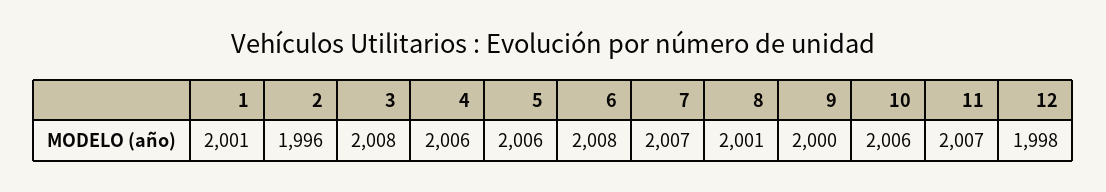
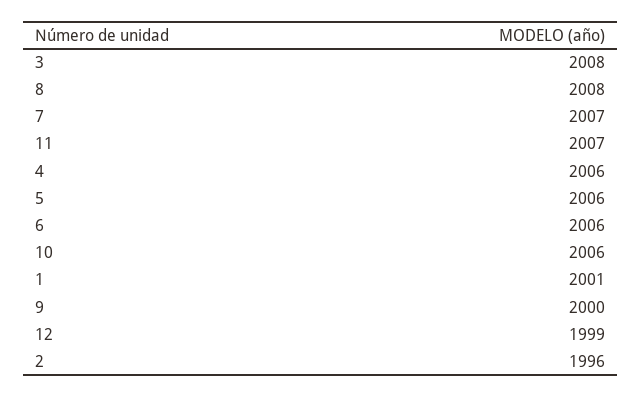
6: 2008 -> 2006
8: 2001 -> 2008
12: 1998 -> 1999

